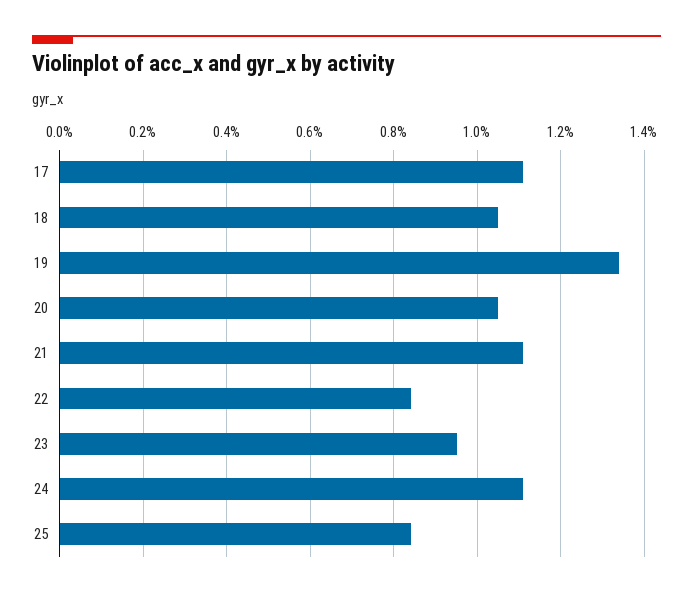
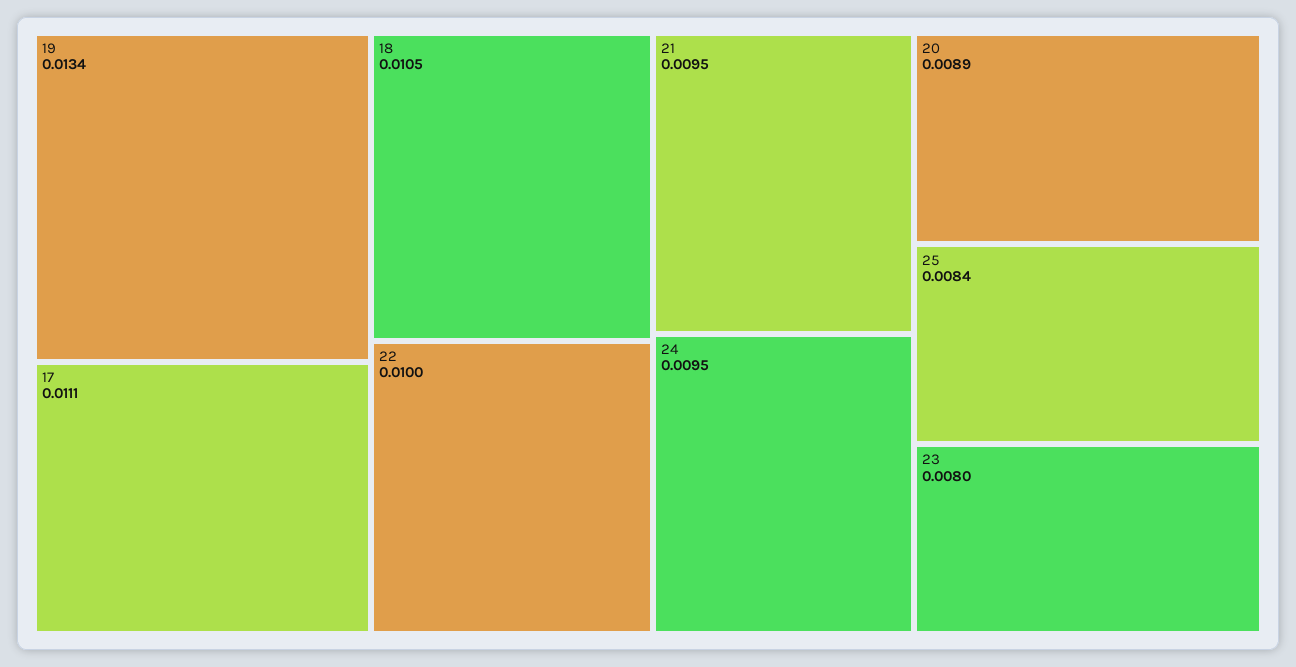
20: 0.0105 -> 0.0089
21: 0.011 -> 0.0095
22: 0.0085 -> 0.01
23: 0.0095 -> 0.008
24: 0.011 -> 0.0095

